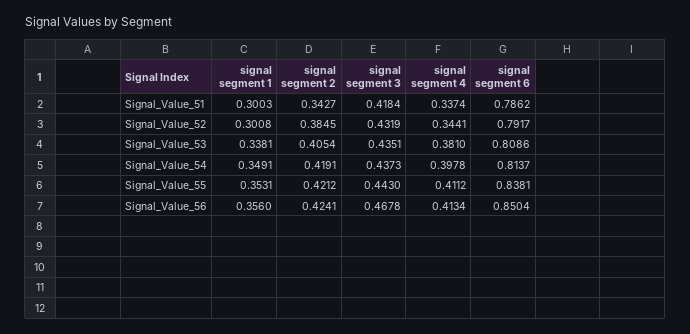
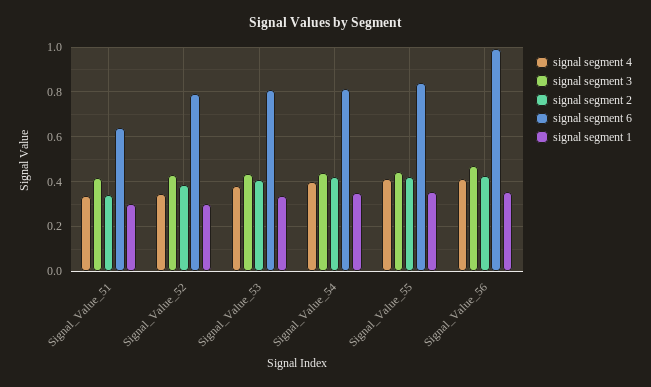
signal segment 6, Signal_Value_51: 0.7862 -> 0.65
signal segment 6, Signal_Value_56: 0.8504 -> 1

